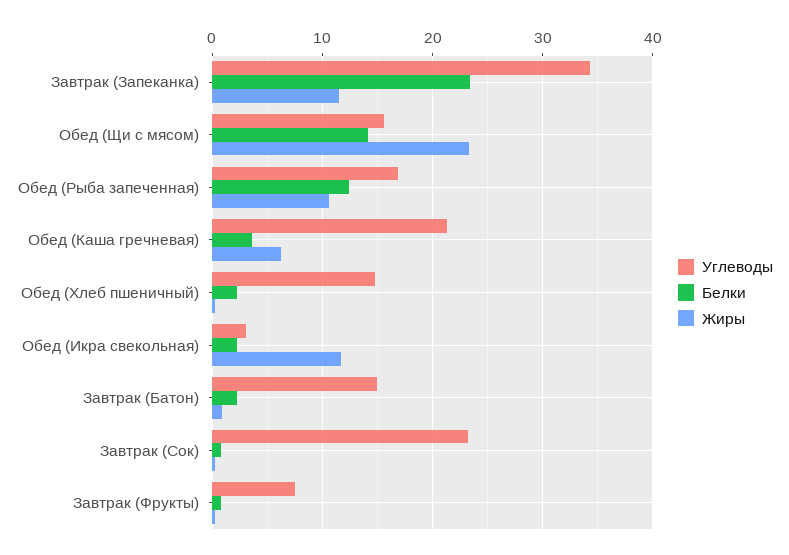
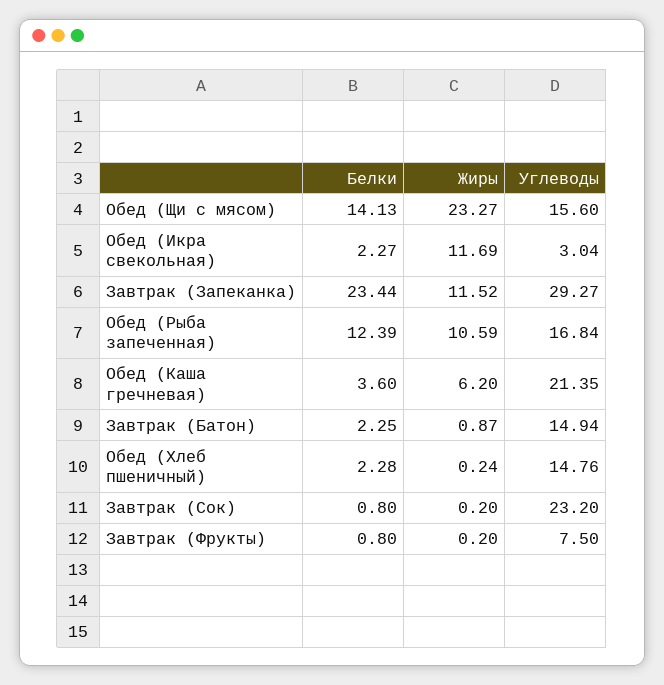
Углеводы, Завтрак (Запеканка): 34 -> 29.27

